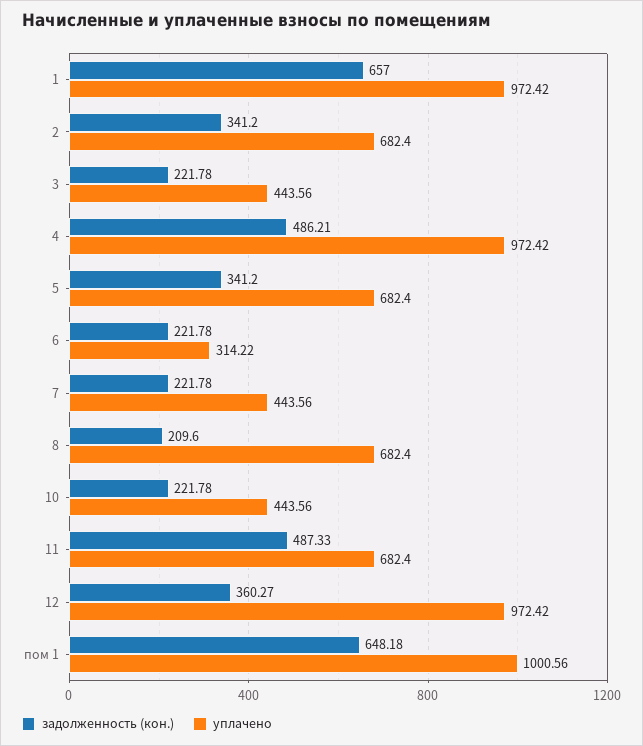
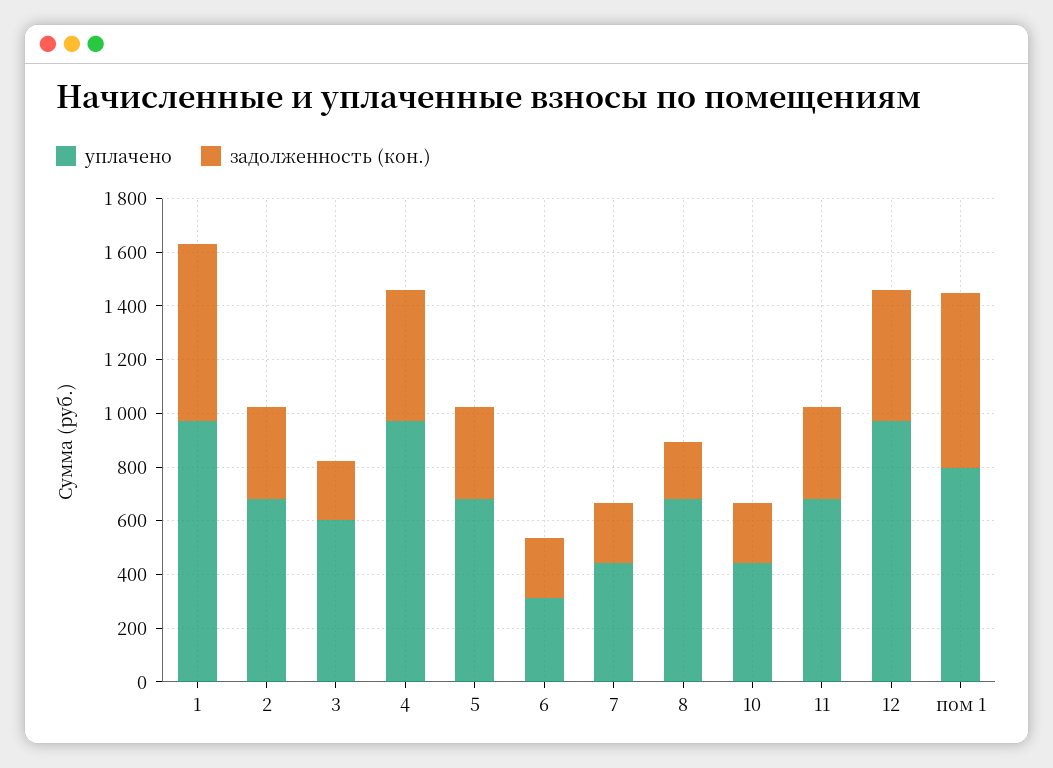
уплачено, 3: 443.56 -> 600
задолженность (кон.), 11: 487.33 -> 350
задолженность (кон.), 12: 360.27 -> 500
уплачено, пом 1: 1000.56 -> 800

